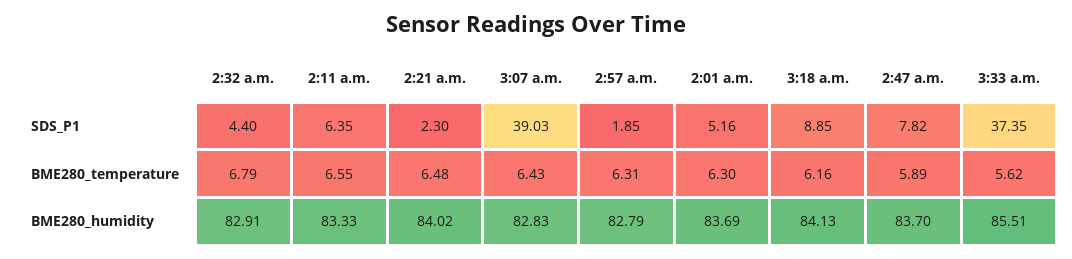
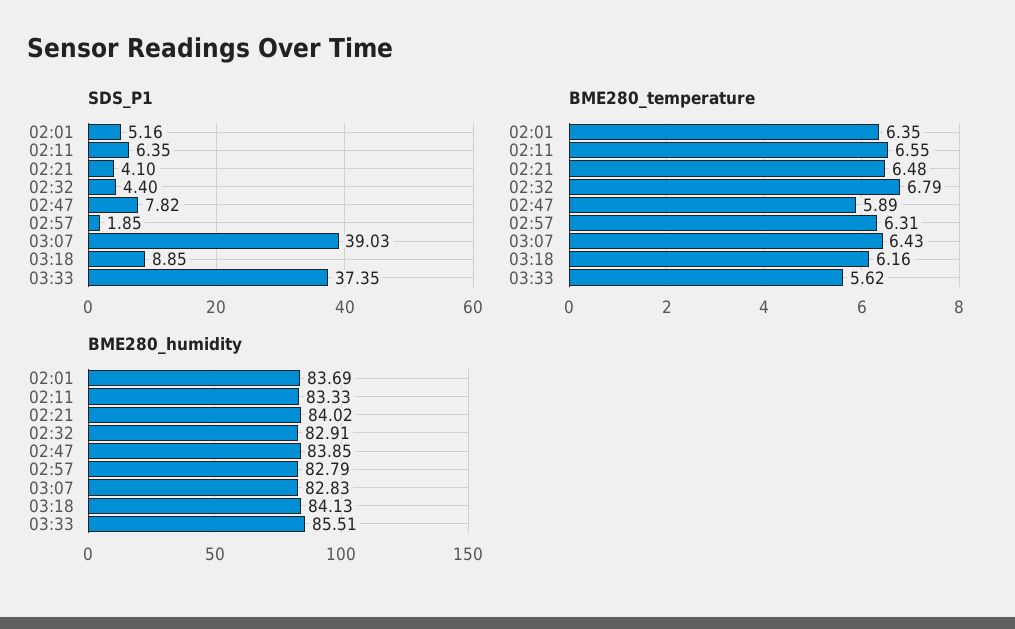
SDS_P1, 2:21 a.m.: 2.3 -> 4.1
BME280_temperature, 2:01 a.m.: 6.3 -> 6.35
BME280_humidity, 2:47 a.m.: 83.7 -> 83.85

